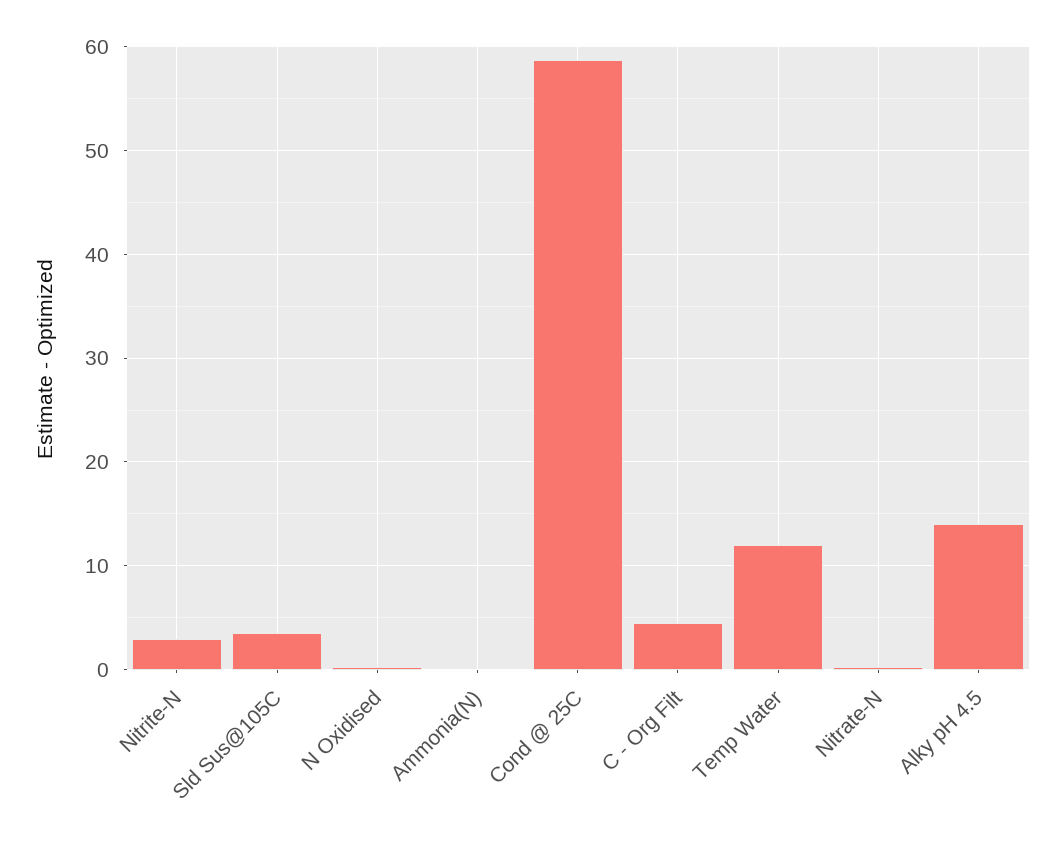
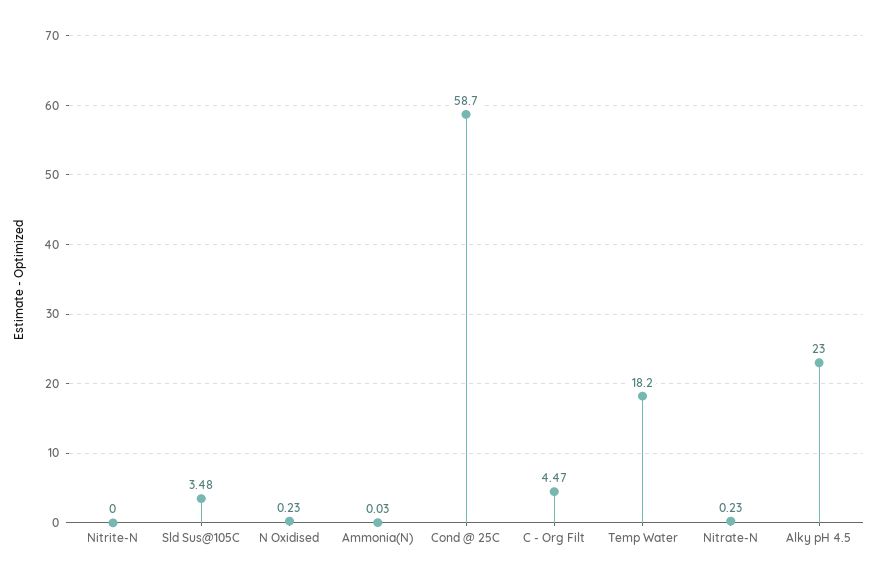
Nitrite-N: 3 -> 0
Temp Water: 12 -> 18.2
Alky pH 4.5: 14 -> 23

